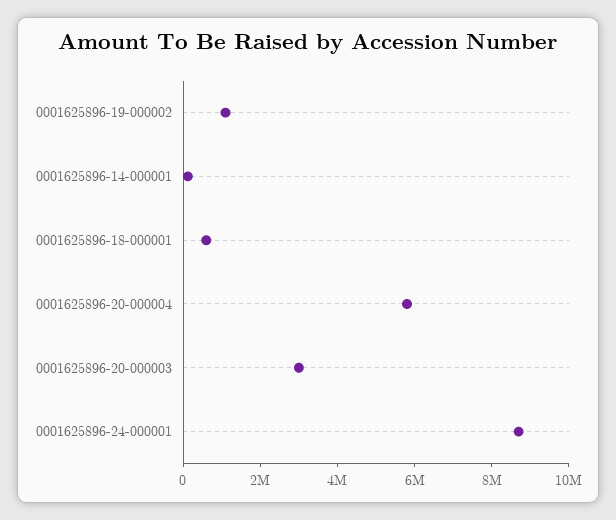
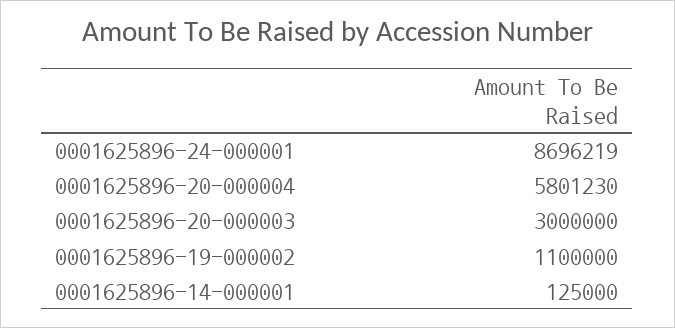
0001625896-18-000001: 500000 -> none

